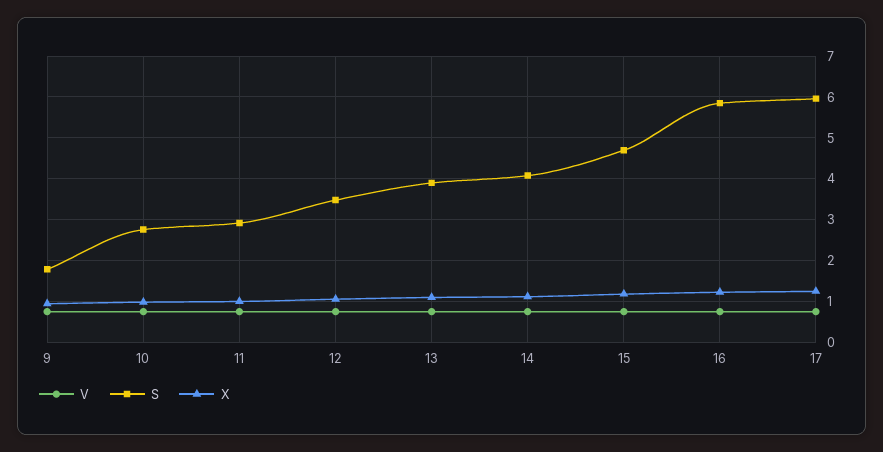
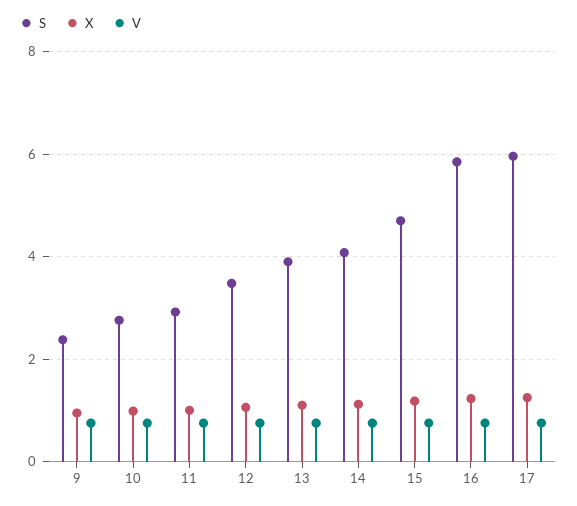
S, 9: 1.8 -> 2.4

